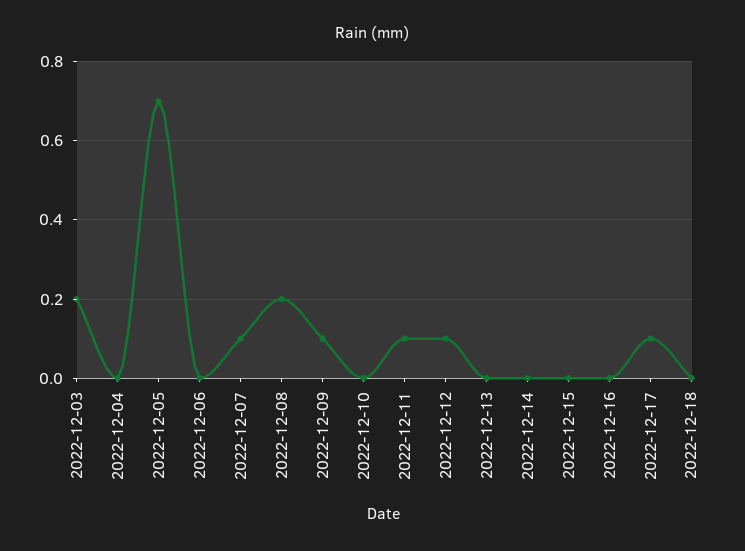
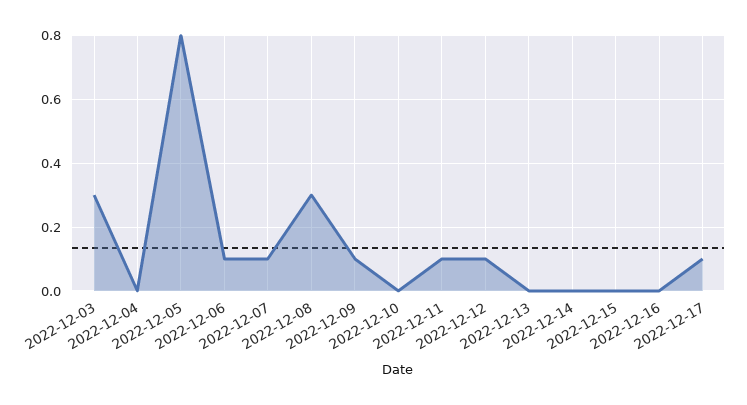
2022-12-03: 0.2 -> 0.3
2022-12-05: 0.7 -> 0.8
2022-12-06: 0 -> 0.1
2022-12-08: 0.2 -> 0.3
2022-12-18: 0 -> none

